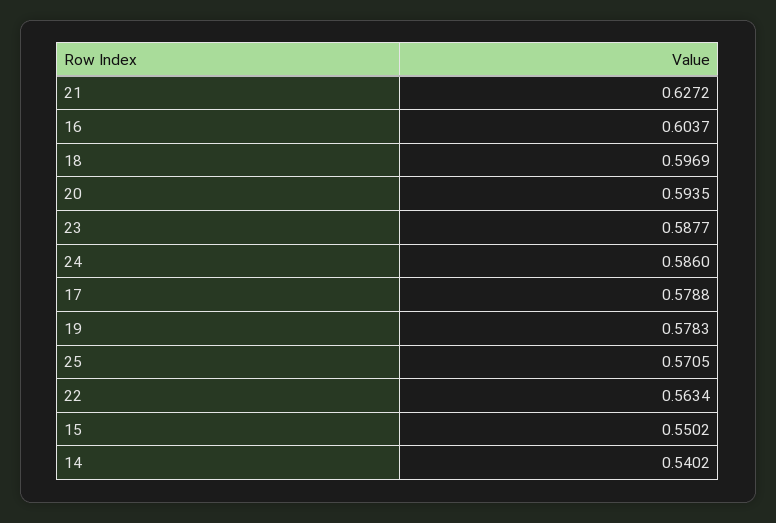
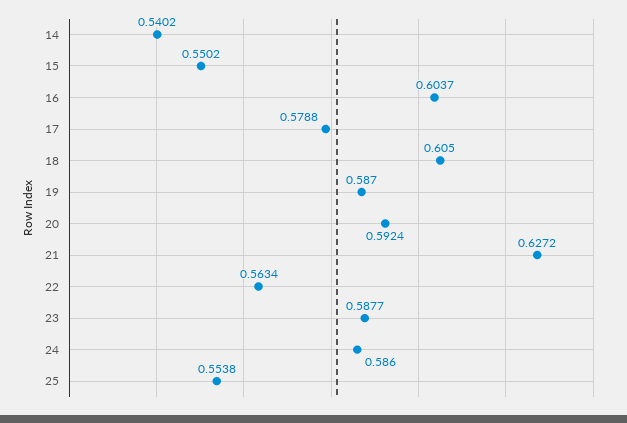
18: 0.5969 -> 0.605
20: 0.5935 -> 0.5924
19: 0.5783 -> 0.587
25: 0.5705 -> 0.5538

